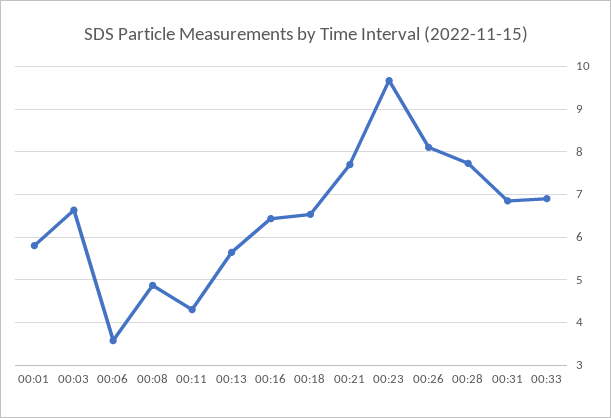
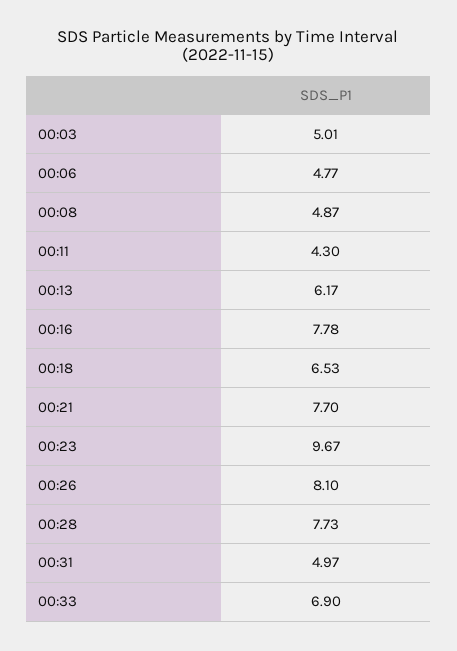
00:01: 5.8 -> none
00:03: 6.6 -> 5.01
00:06: 3.6 -> 4.77
00:13: 5.6 -> 6.17
00:16: 6.4 -> 7.78
00:31: 6.8 -> 4.97

